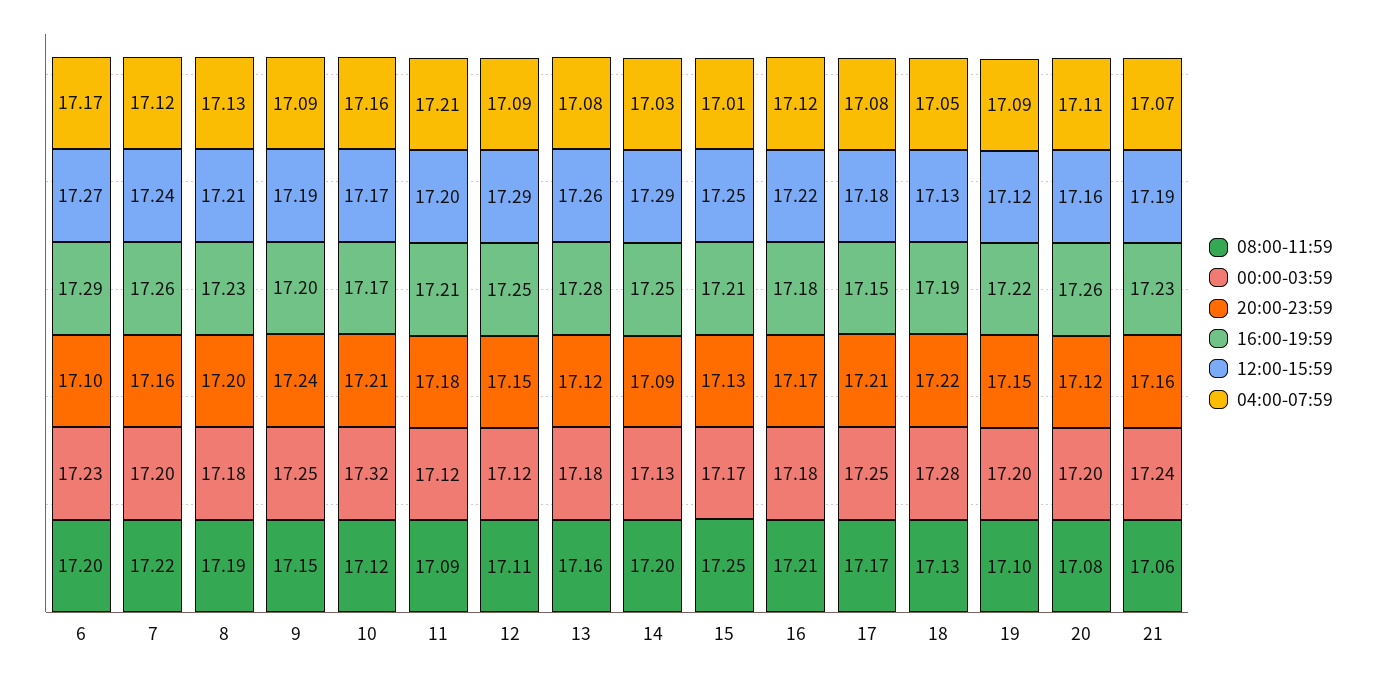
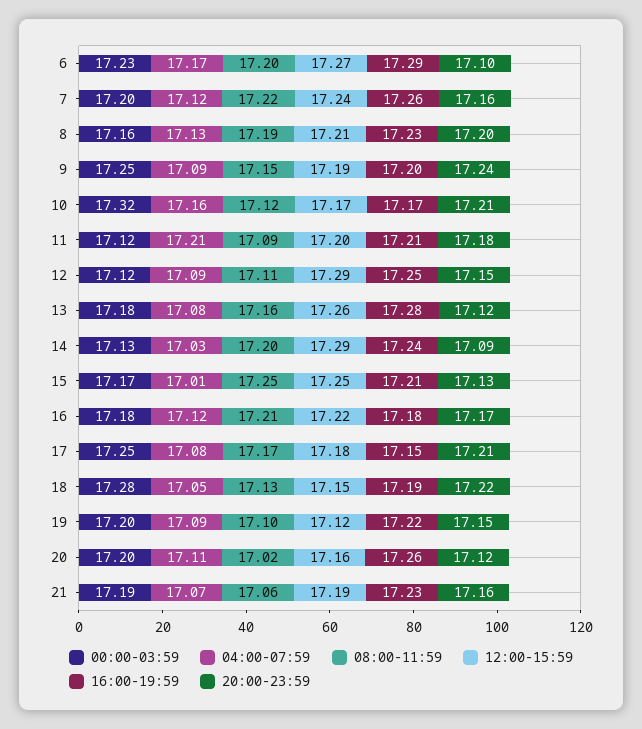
00:00-03:59, 8: 17.18 -> 17.16
16:00-19:59, 14: 17.25 -> 17.24
12:00-15:59, 18: 17.13 -> 17.15
08:00-11:59, 20: 17.08 -> 17.02
00:00-03:59, 21: 17.24 -> 17.19

